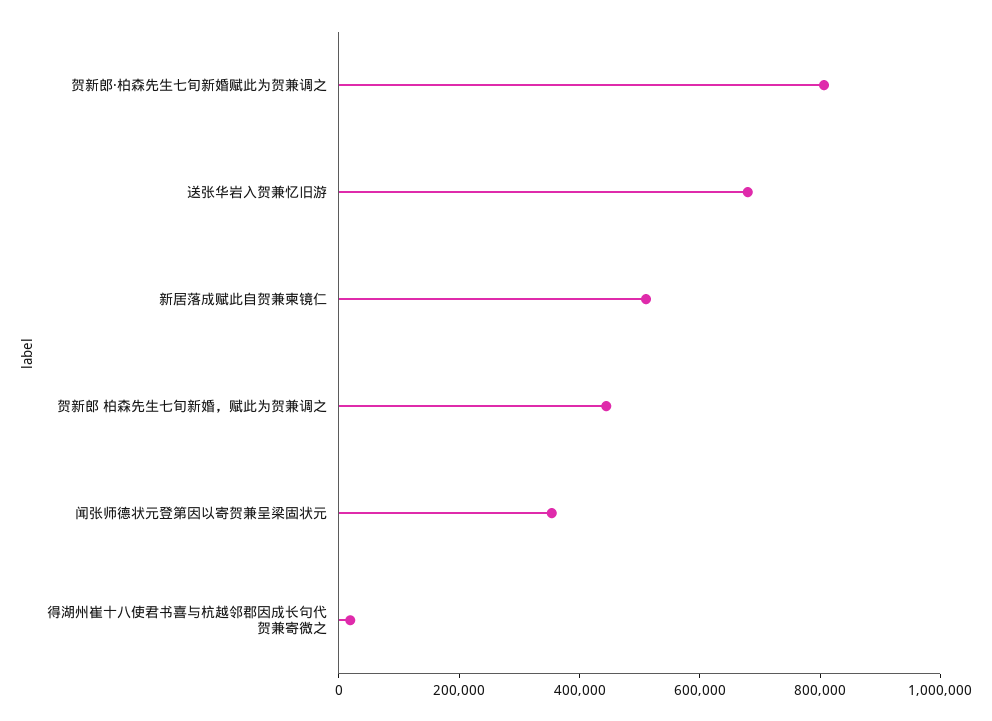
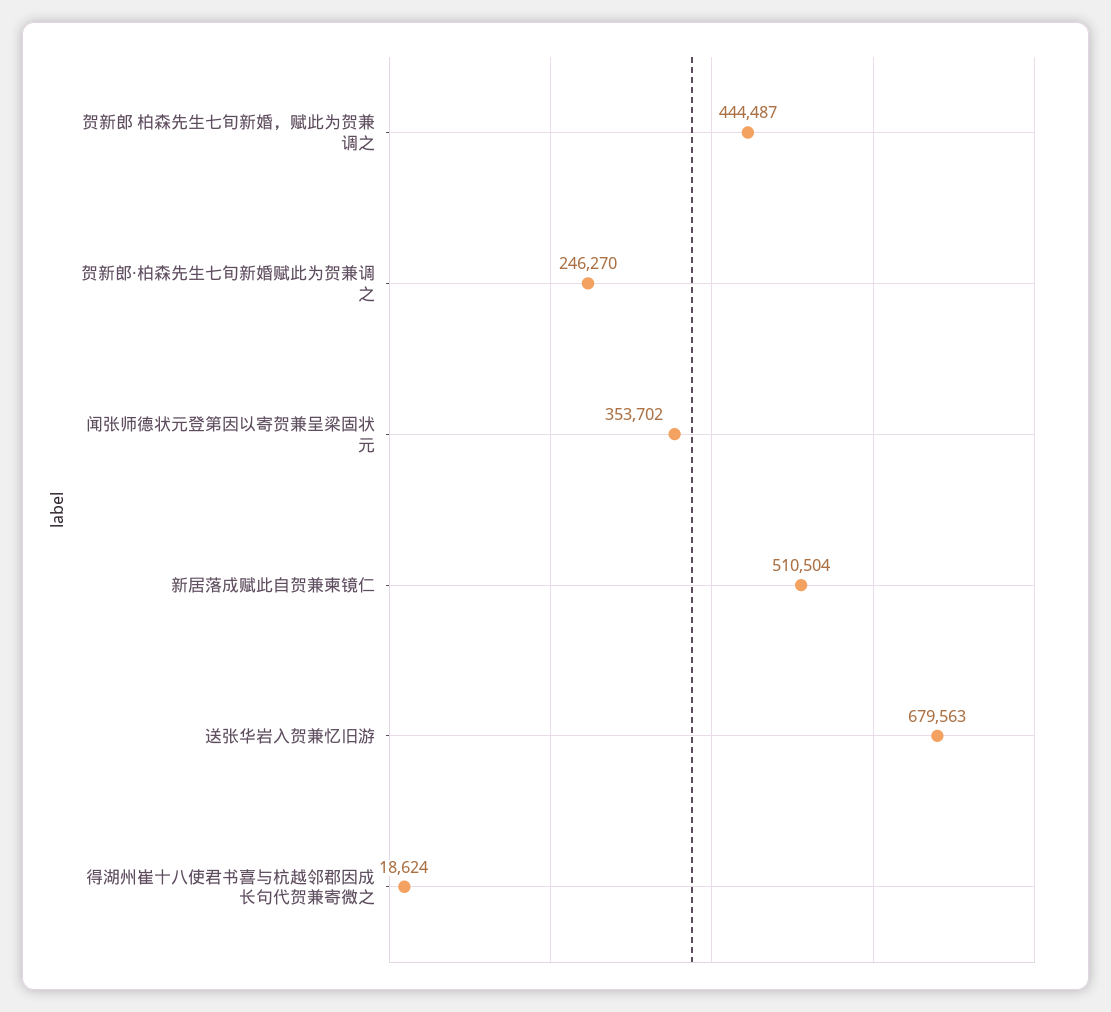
贺新郎·柏森先生七旬新婚赋此为贺兼调之: 800000 -> 246270

